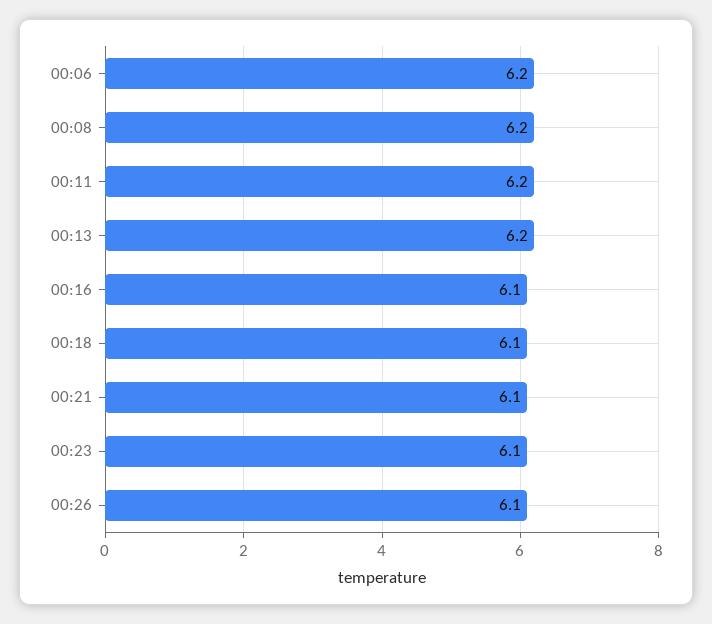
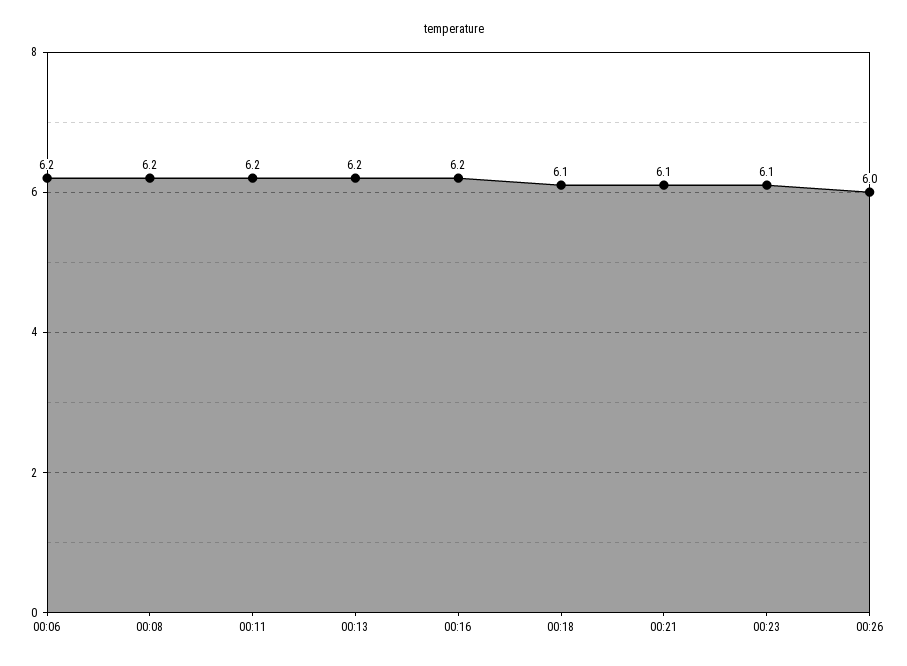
00:16: 6.1 -> 6.2
00:26: 6.1 -> 6

